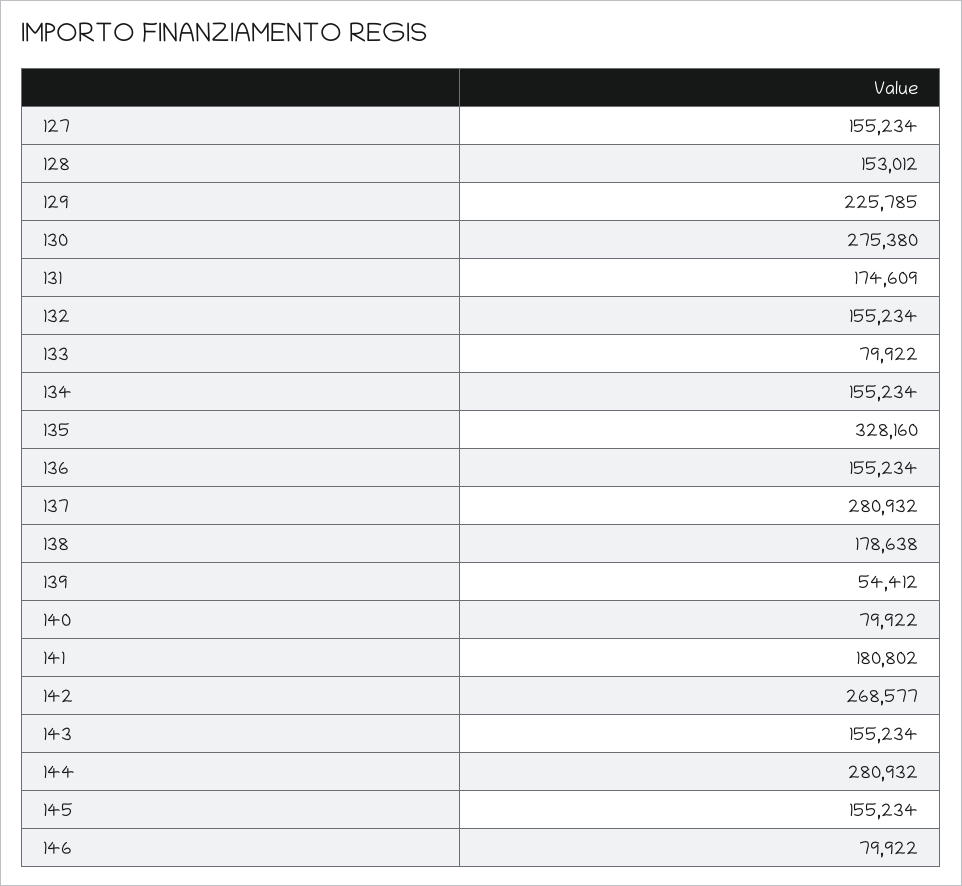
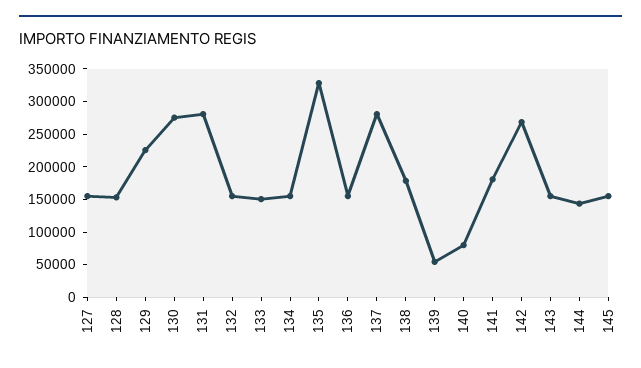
131: 174609 -> 275000
133: 79922 -> 150000
144: 280932 -> 150000
146: 79922 -> none

